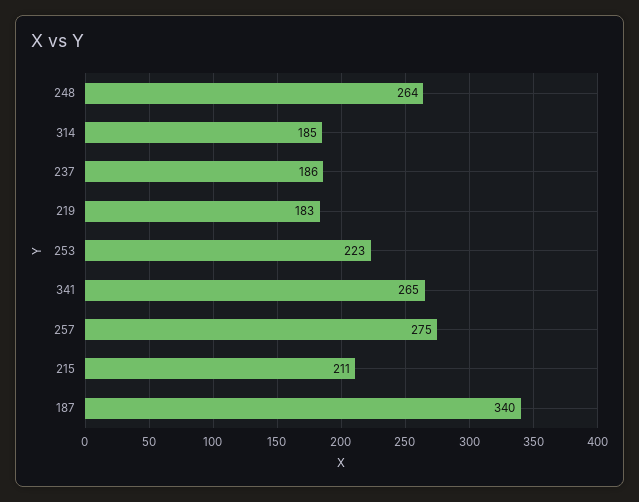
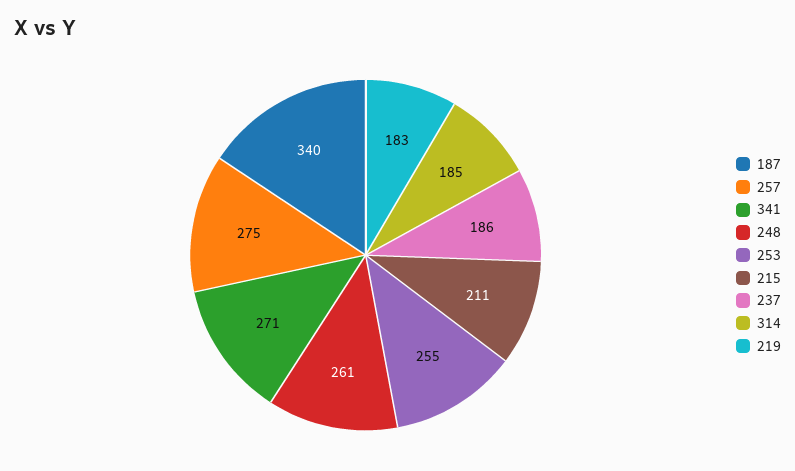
248: 264 -> 261
253: 223 -> 255
341: 265 -> 271

